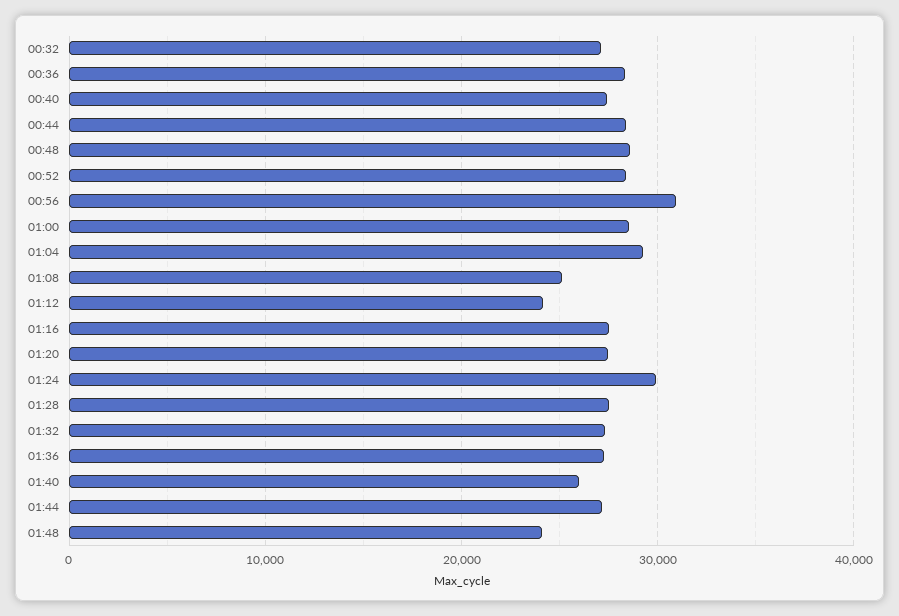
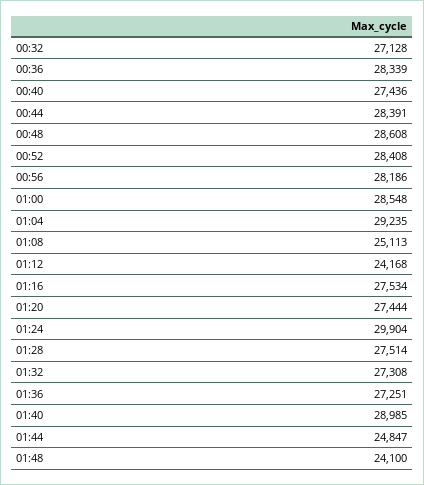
00:56: 31000 -> 28186
01:40: 26000 -> 28985
01:44: 27000 -> 24847

